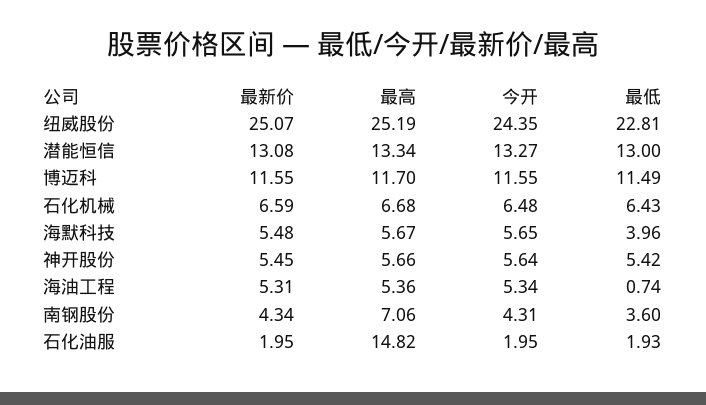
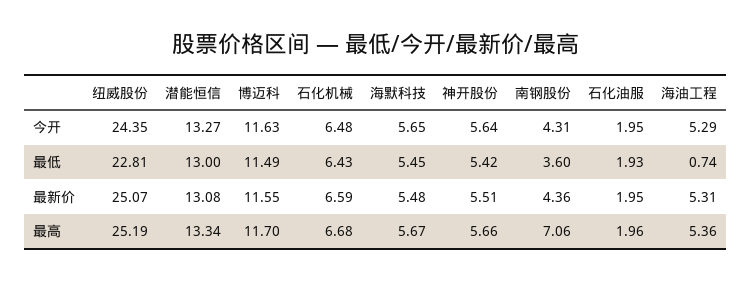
今开, 博迈科: 11.55 -> 11.63
最低, 海默科技: 3.96 -> 5.45
最新价, 神开股份: 5.45 -> 5.51
今开, 海油工程: 5.34 -> 5.29
最新价, 南钢股份: 4.34 -> 4.36
最高, 石化油服: 14.82 -> 1.96

